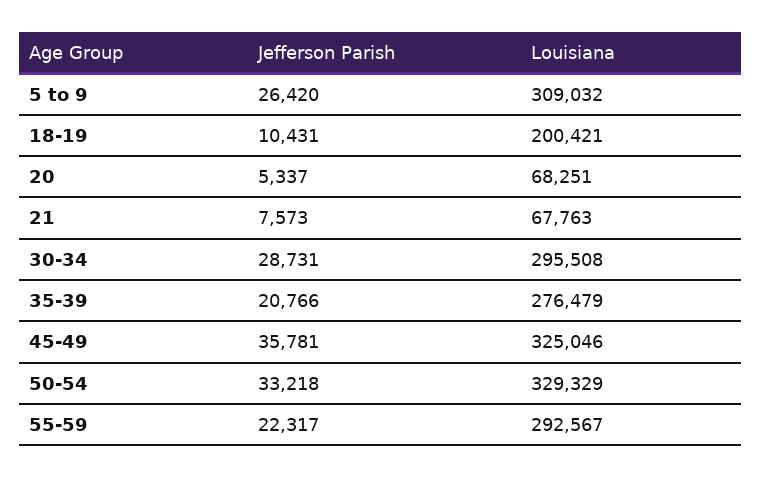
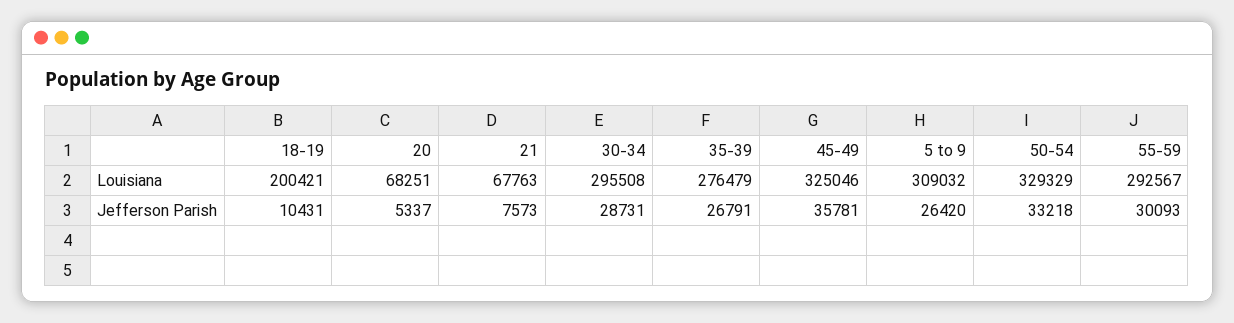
Jefferson Parish, 35-39: 20766 -> 26791
Jefferson Parish, 55-59: 22317 -> 30093

